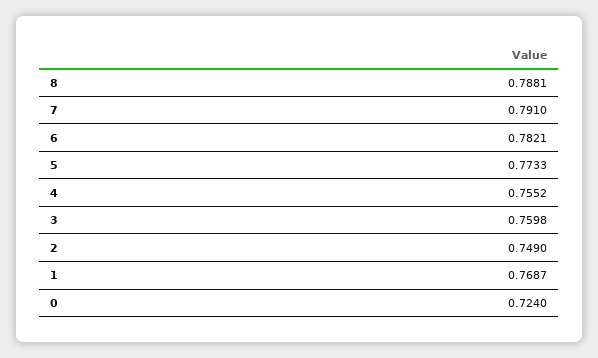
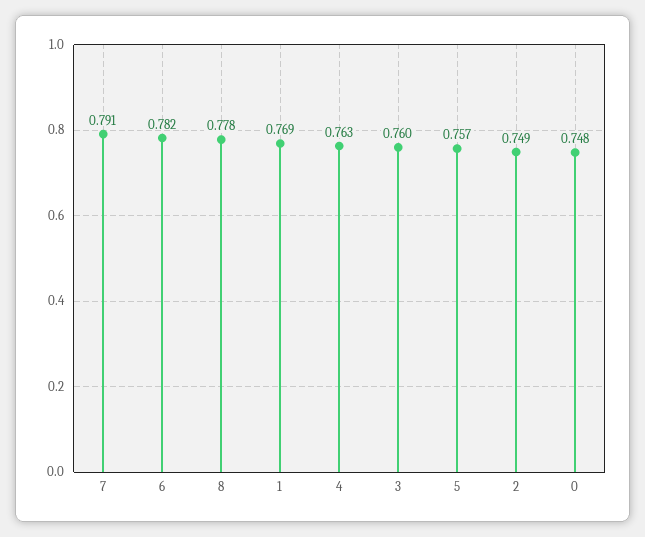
8: 0.7881 -> 0.778
5: 0.7733 -> 0.757
4: 0.7552 -> 0.763
0: 0.724 -> 0.748

